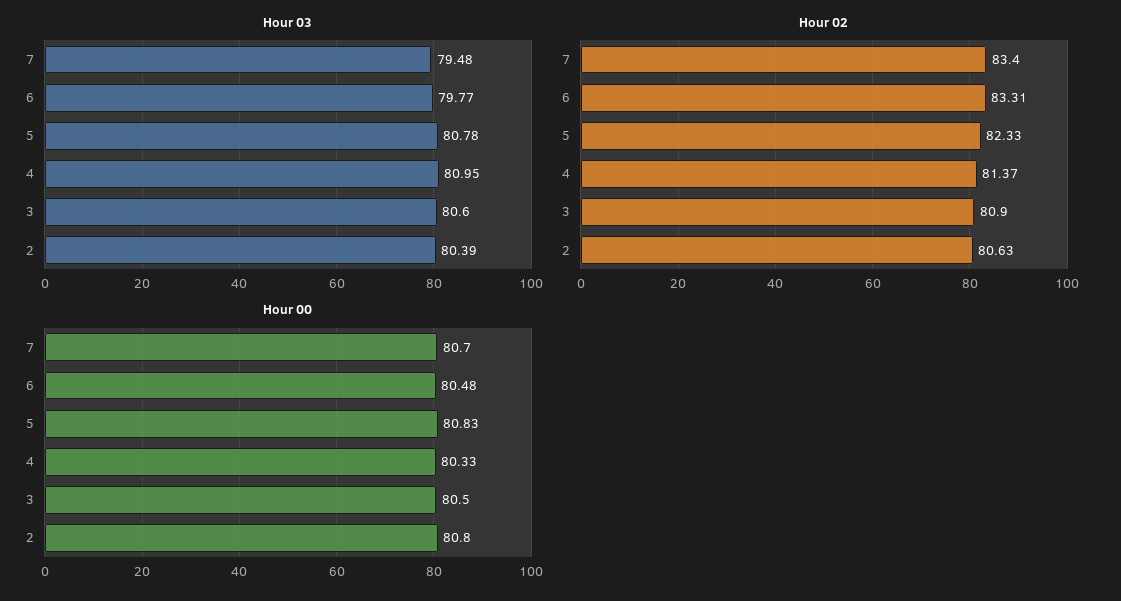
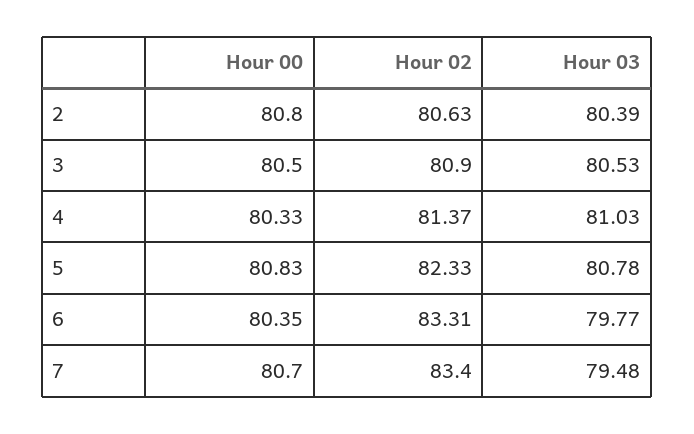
Hour 03, 4: 80.95 -> 81.03
Hour 03, 3: 80.6 -> 80.53
Hour 00, 6: 80.48 -> 80.35

